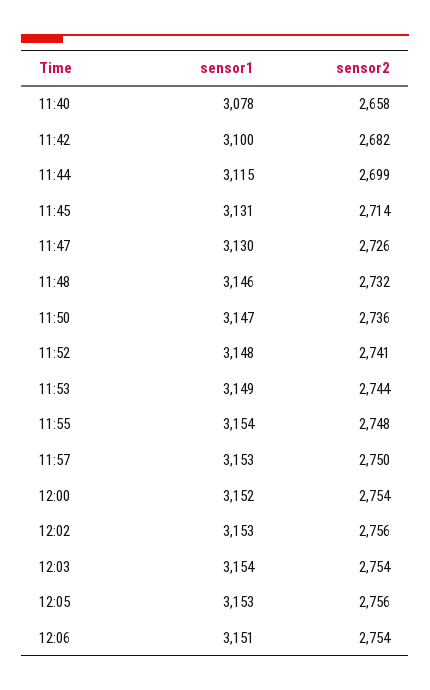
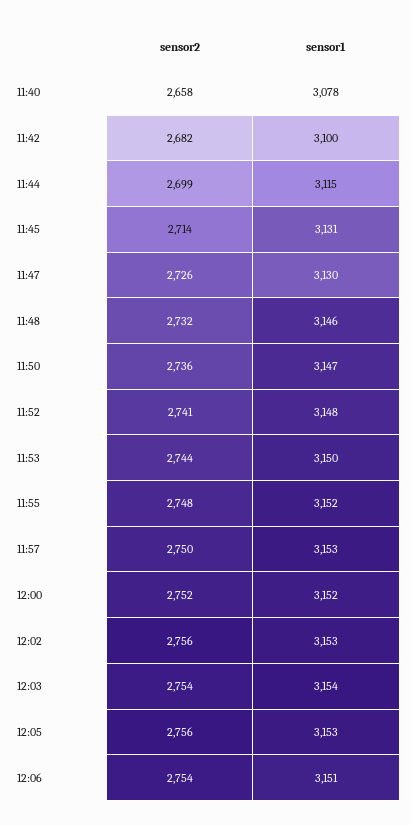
sensor1, 11:53: 3149 -> 3150
sensor1, 11:55: 3154 -> 3152
sensor2, 12:00: 2754 -> 2752

